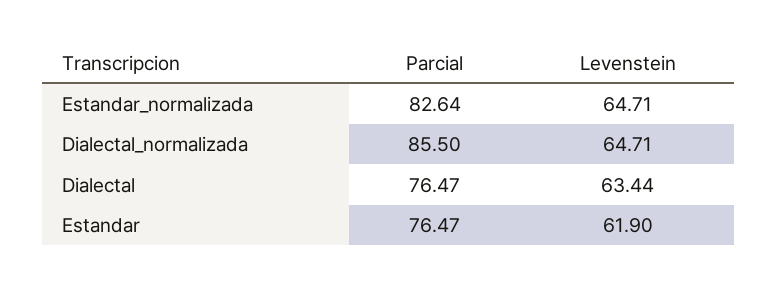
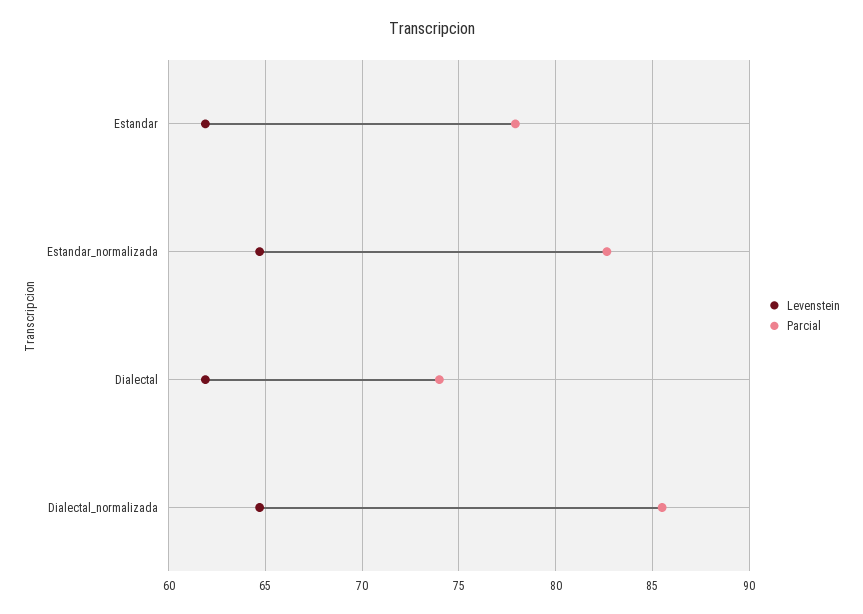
Parcial, Dialectal: 76.47 -> 74
Levenstein, Dialectal: 63.44 -> 62
Parcial, Estandar: 76.47 -> 78

